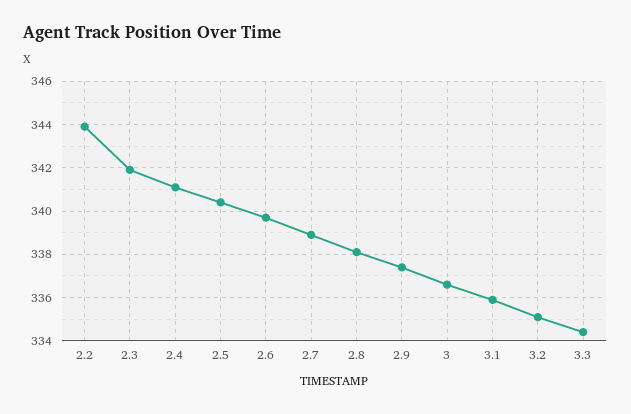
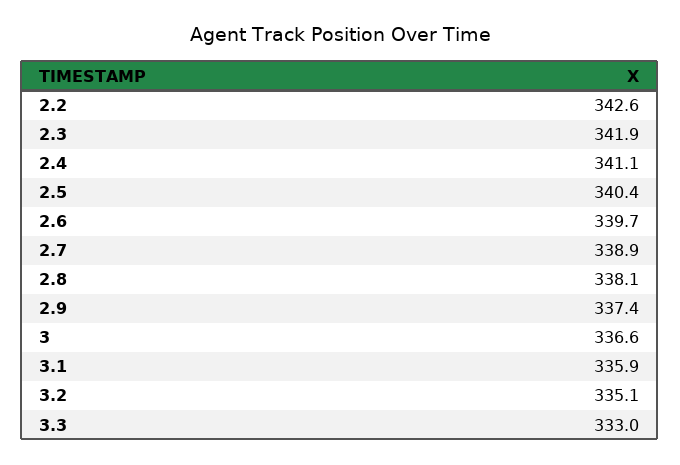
2.2: 344 -> 342.6
3.3: 334.5 -> 333

